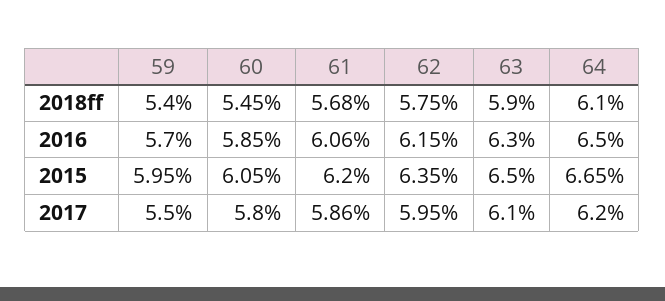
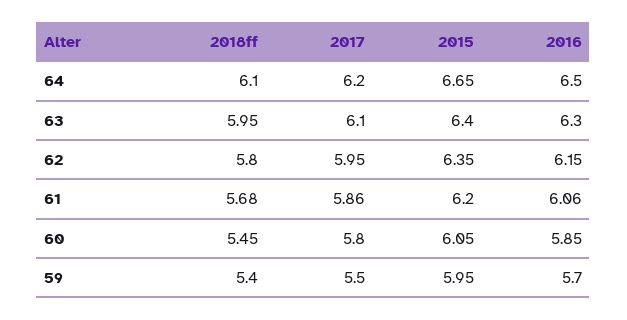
62, 2018ff: 5.75 -> 5.8
63, 2018ff: 5.9 -> 5.95
63, 2015: 6.5 -> 6.4

